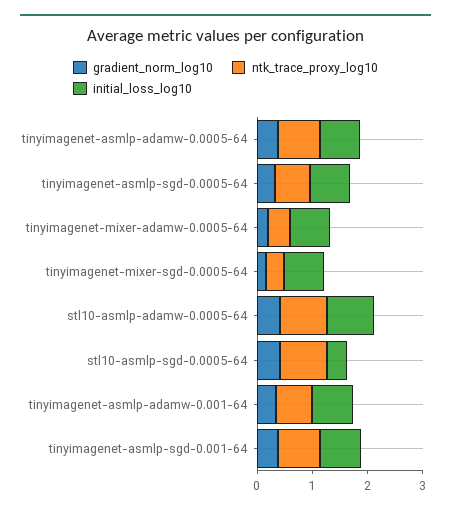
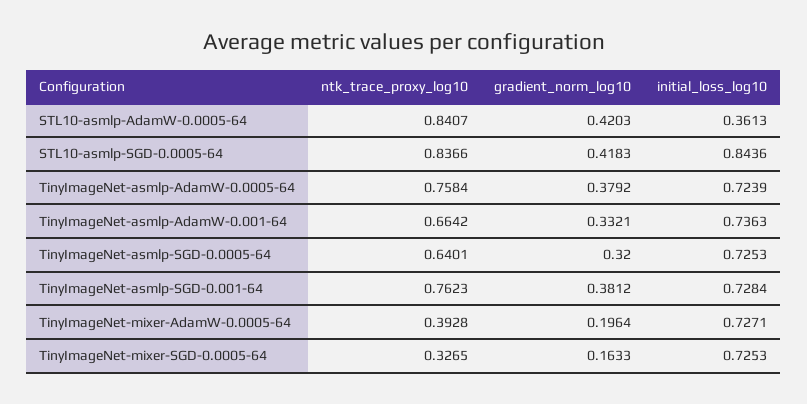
initial_loss_log10, stl10-asmlp-adamw-0.0005-64: 0.8 -> 0.3613
initial_loss_log10, stl10-asmlp-sgd-0.0005-64: 0.4 -> 0.8436

